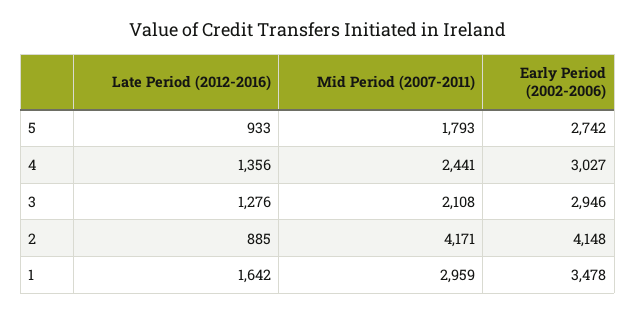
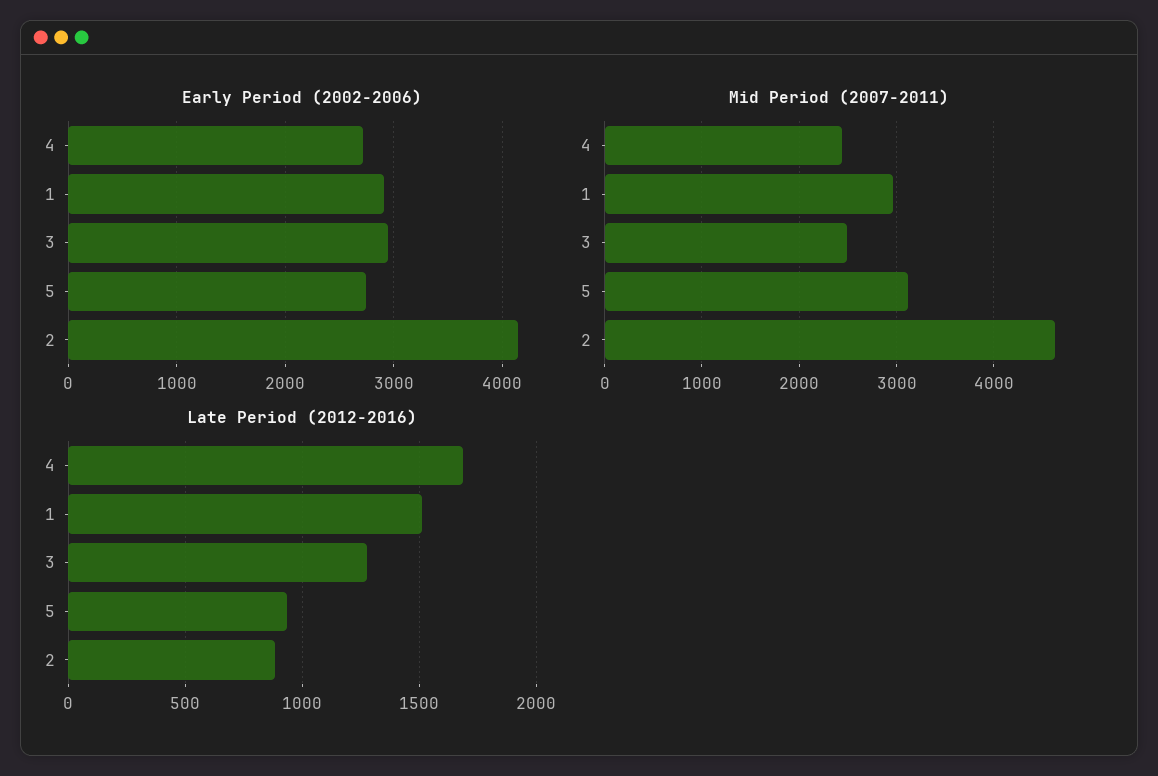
Mid Period (2007-2011), 5: 1793 -> 3100
Late Period (2012-2016), 4: 1356 -> 1700
Early Period (2002-2006), 4: 3027 -> 2700
Mid Period (2007-2011), 3: 2108 -> 2500
Mid Period (2007-2011), 2: 4171 -> 4600
Late Period (2012-2016), 1: 1642 -> 1500
Early Period (2002-2006), 1: 3478 -> 2900

